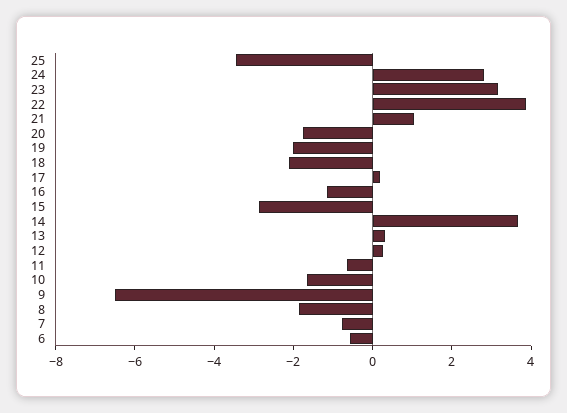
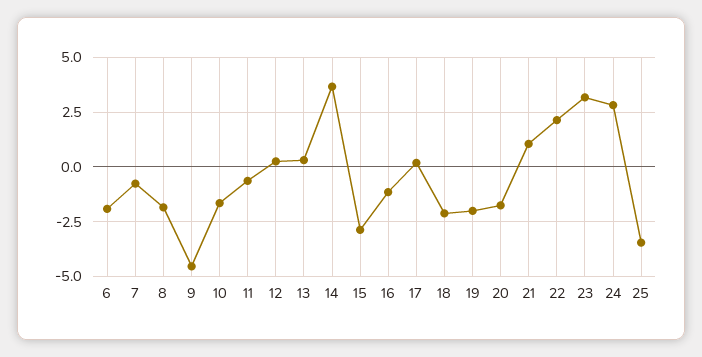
22: 4 -> 2
9: -6.5 -> -4.5
6: -0.5 -> -2

